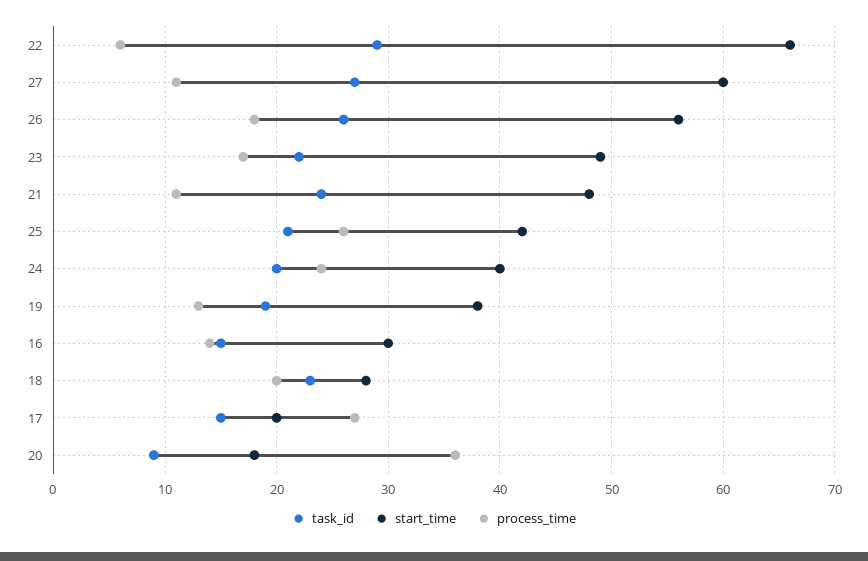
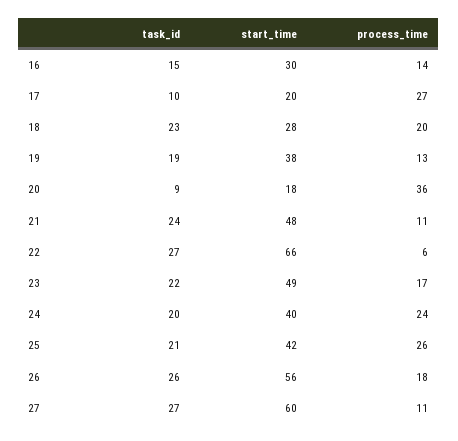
task_id, 22: 29 -> 27
task_id, 17: 15 -> 10

